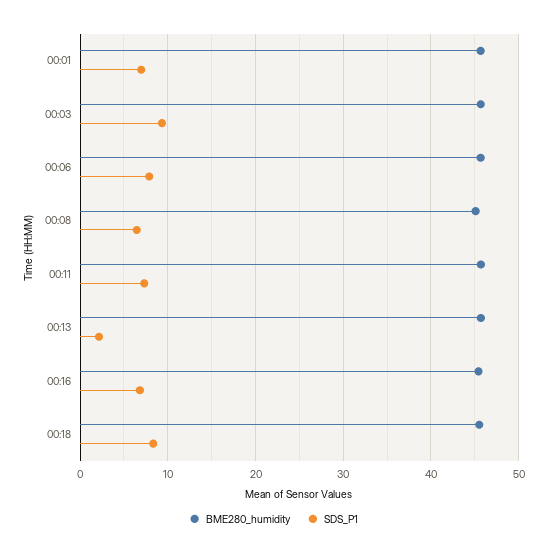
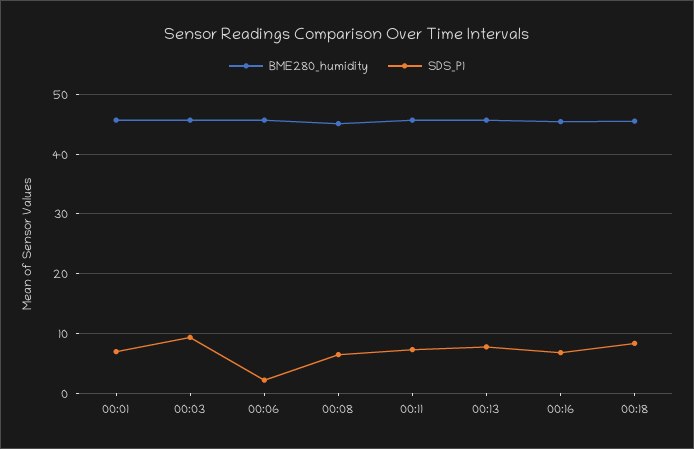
SDS_P1, 00:06: 8 -> 2
SDS_P1, 00:13: 2 -> 8

